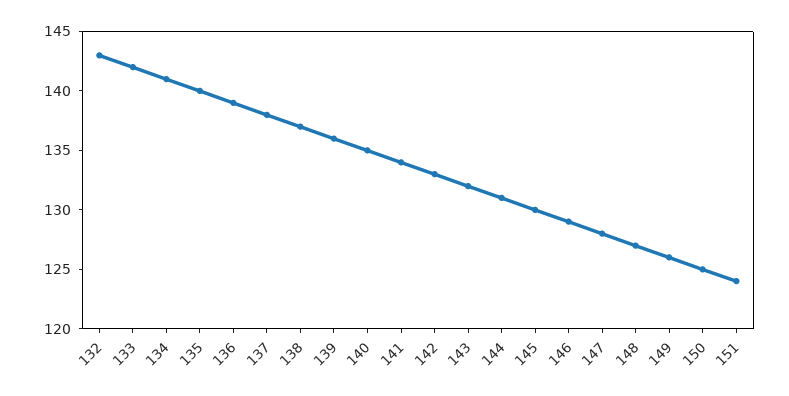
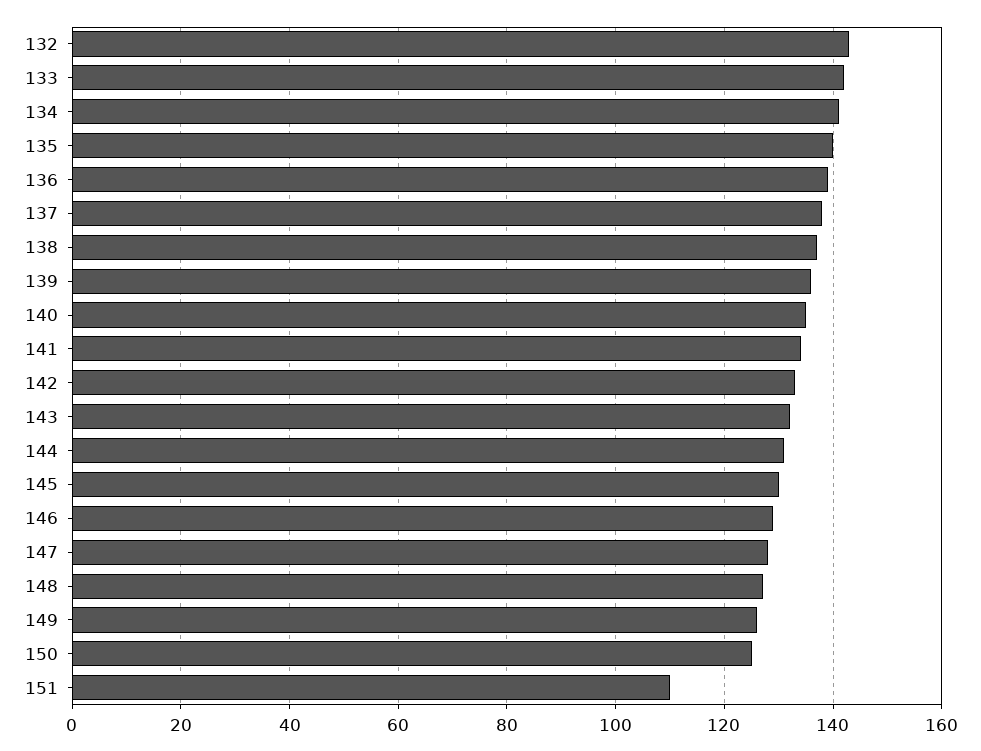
151: 124 -> 110

